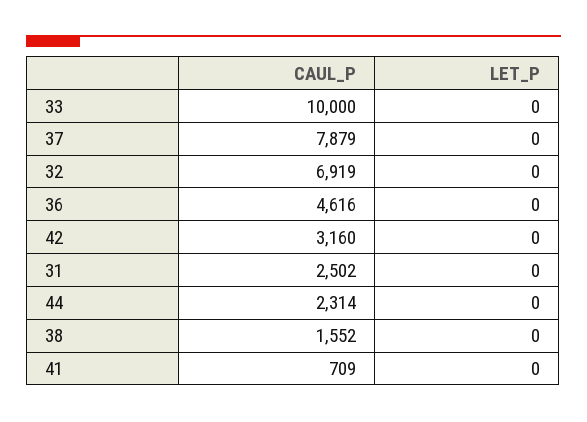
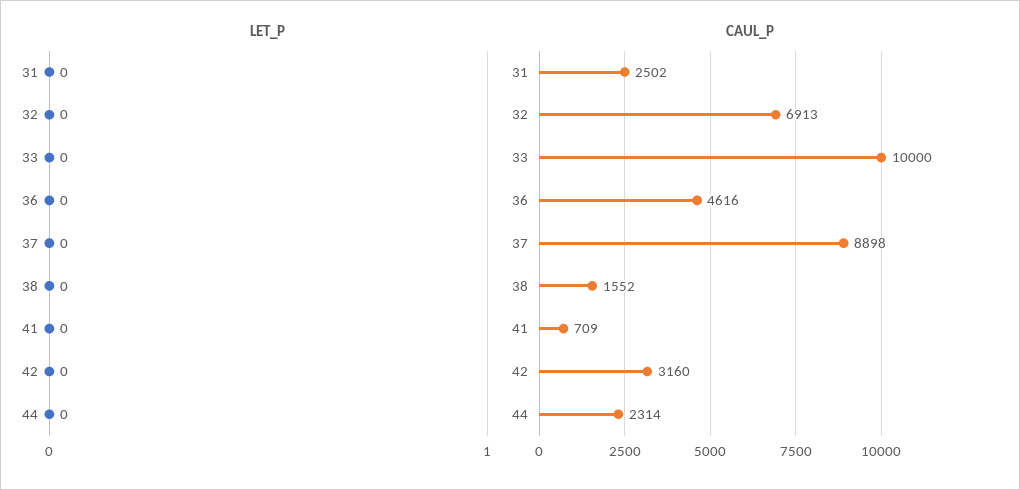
CAUL_P, 37: 7879 -> 8898
CAUL_P, 32: 6919 -> 6913

